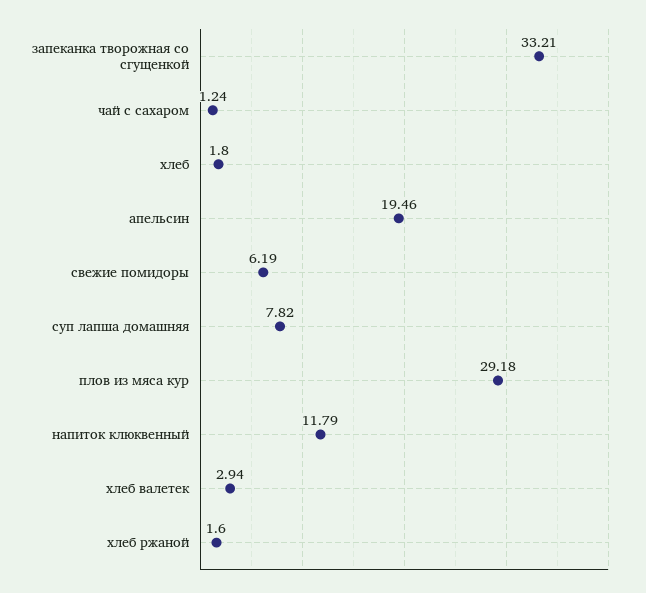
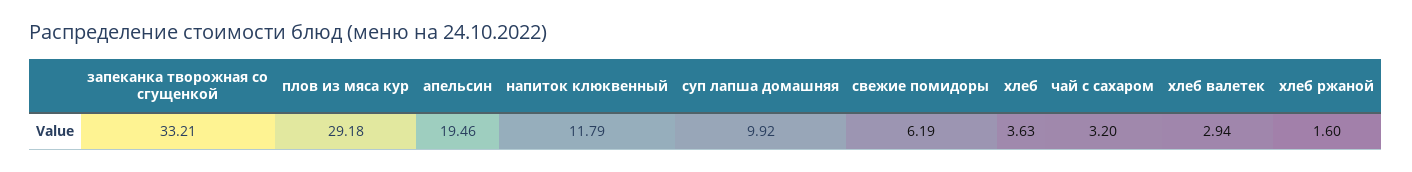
чай с сахаром: 1.24 -> 3.2
хлеб: 1.8 -> 3.63
суп лапша домашняя: 7.82 -> 9.92

